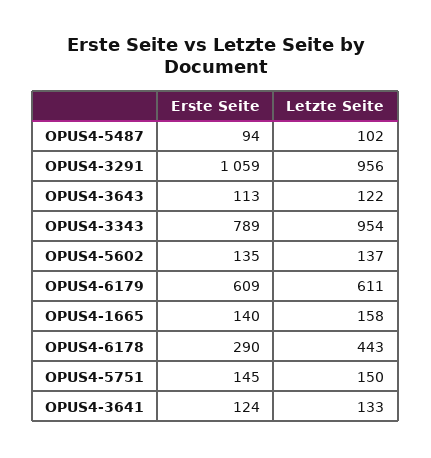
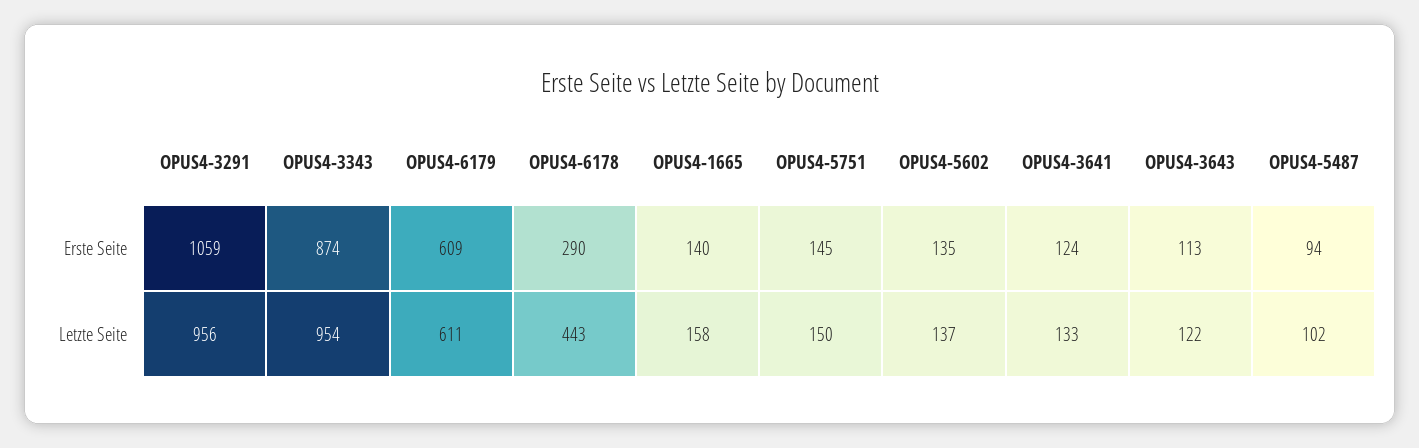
Erste Seite, OPUS4-3343: 789 -> 874

